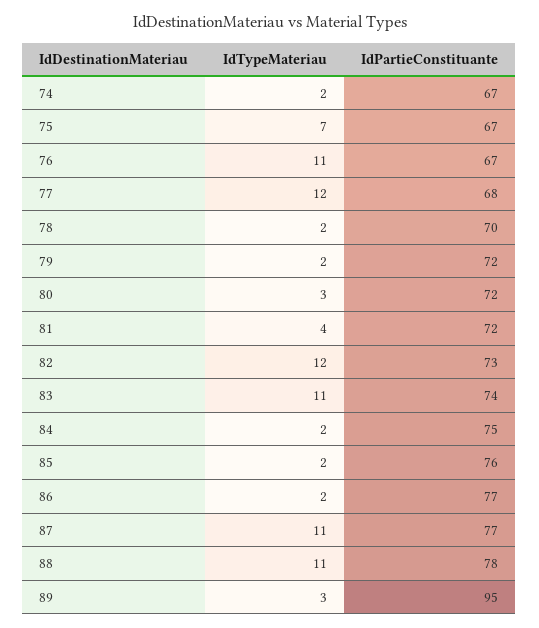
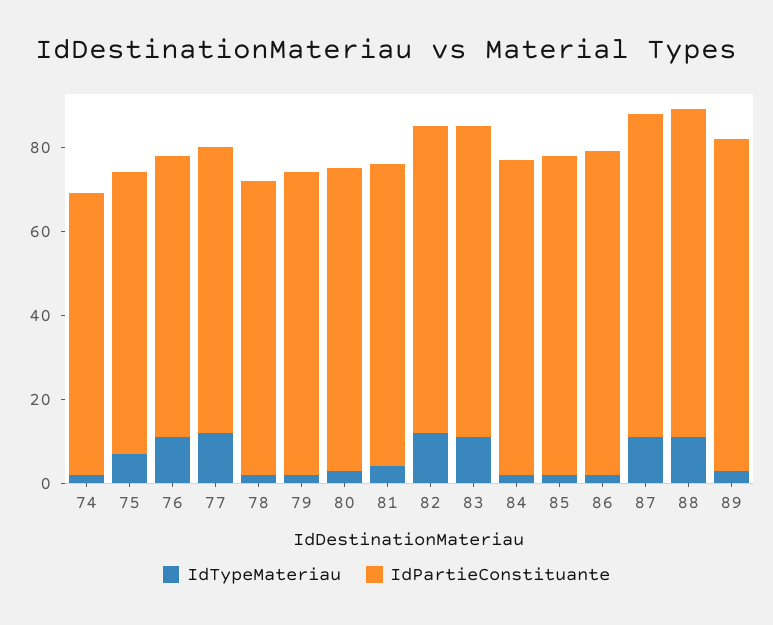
IdPartieConstituante, 89: 95 -> 80

